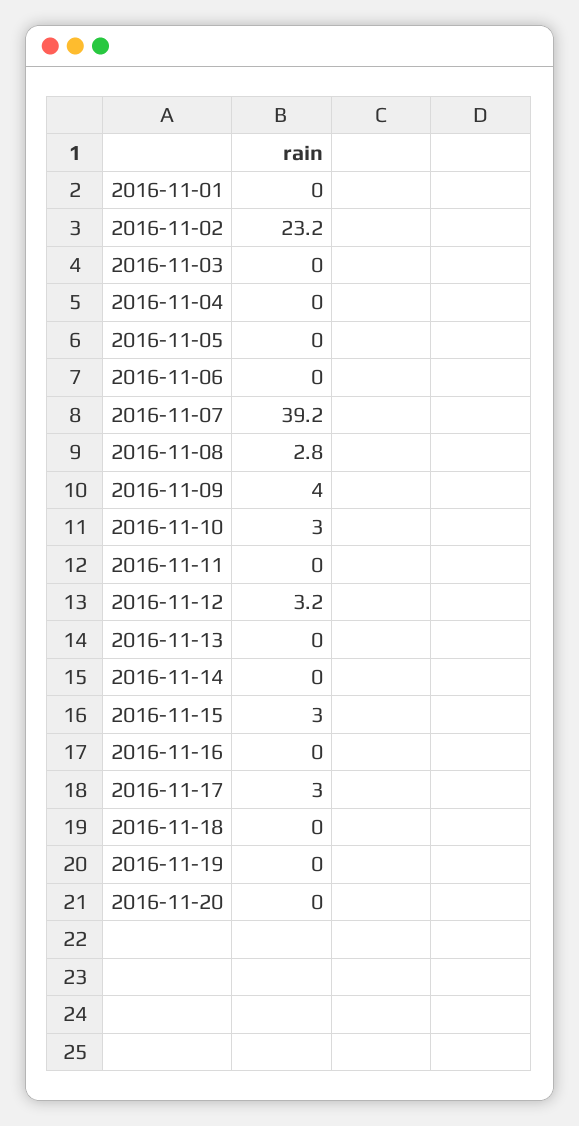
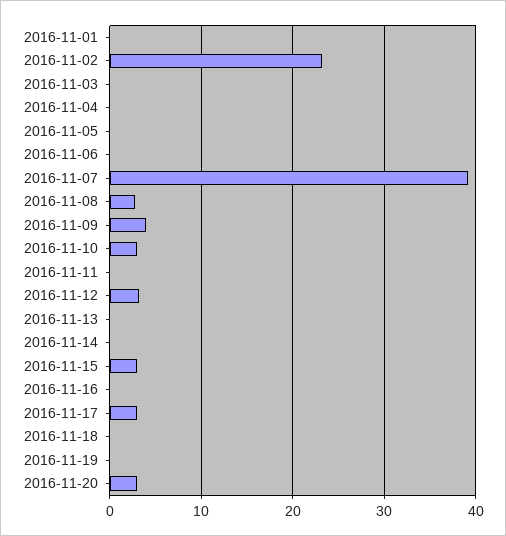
2016-11-20: 0 -> 3

